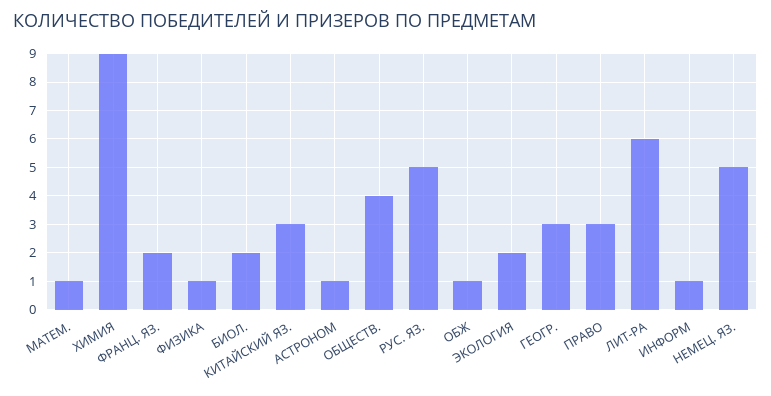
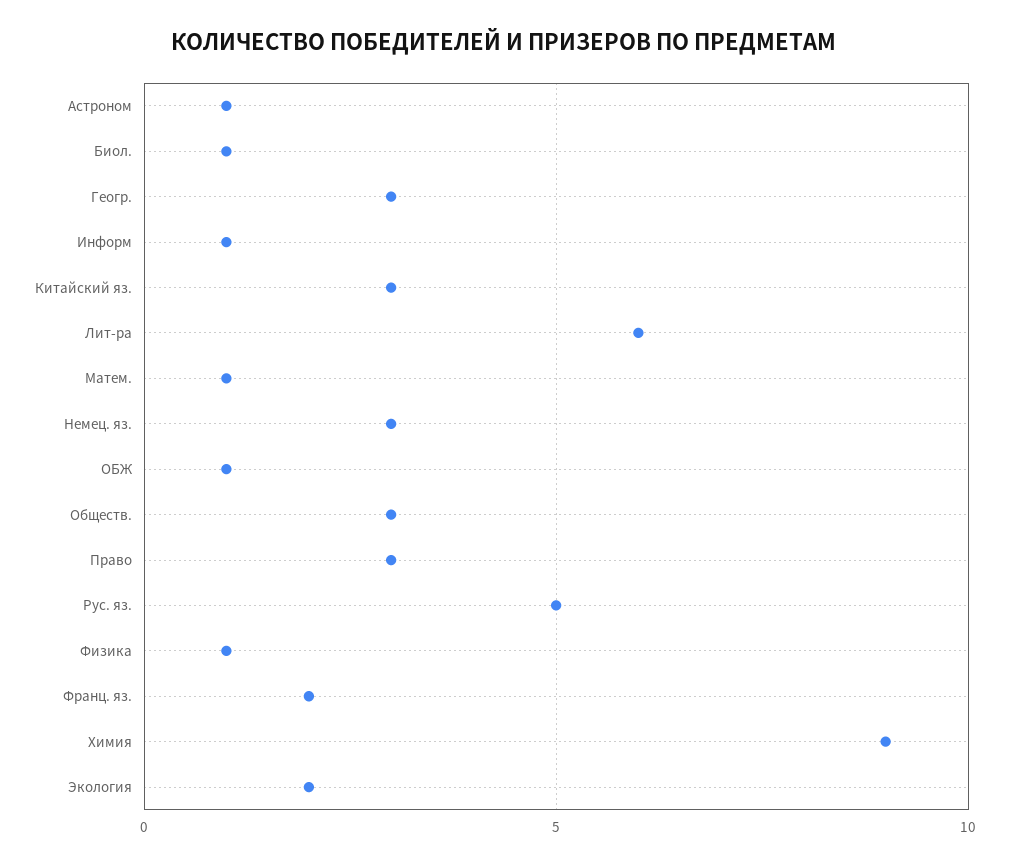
БИОЛ.: 2 -> 1
ОБЩЕСТВ.: 4 -> 3
НЕМЕЦ. ЯЗ.: 5 -> 3

